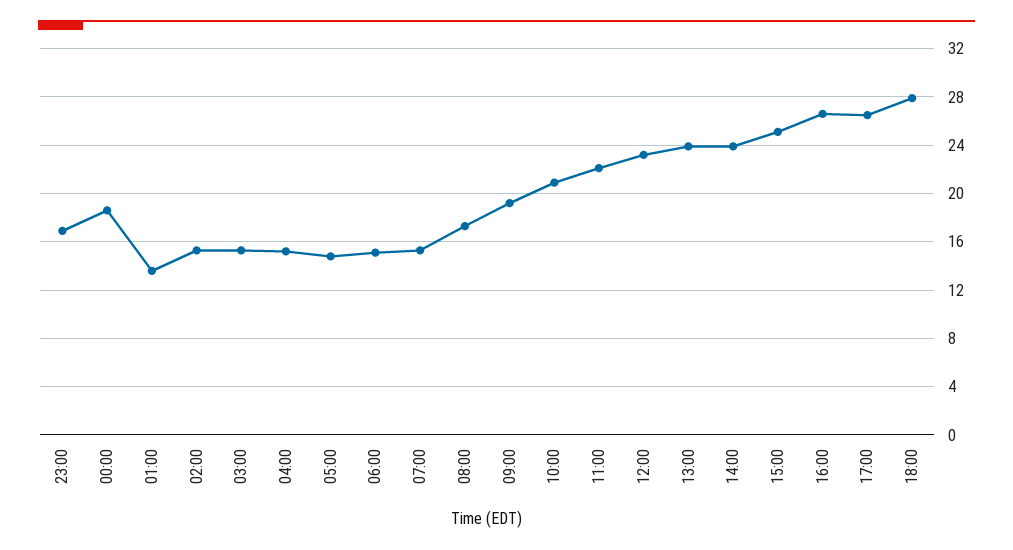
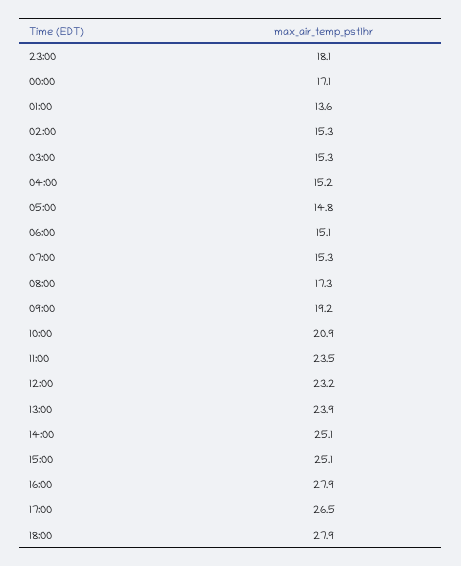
23:00: 17 -> 18.1
00:00: 18.5 -> 17.1
11:00: 22 -> 23.5
14:00: 24 -> 25.1
16:00: 26.5 -> 27.9

